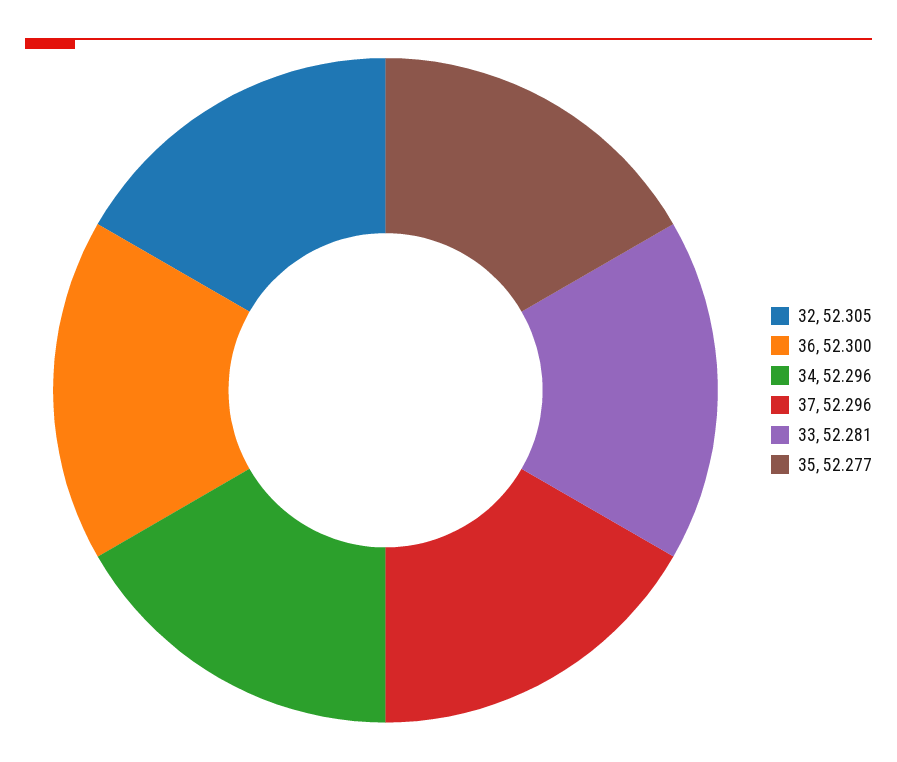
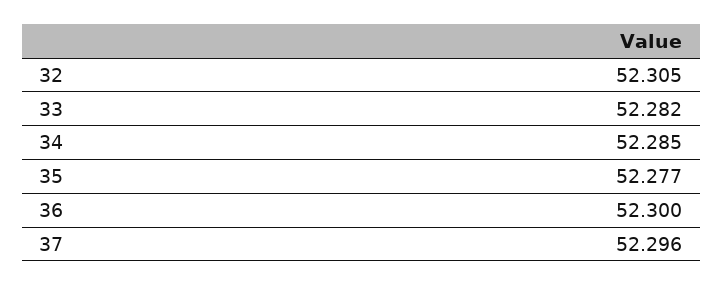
34: 52.296 -> 52.285
33: 52.281 -> 52.282

